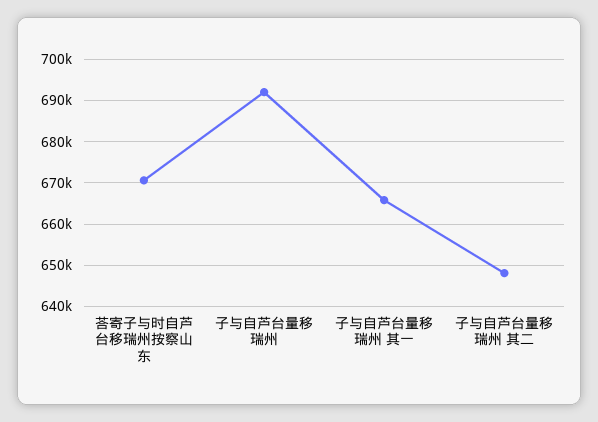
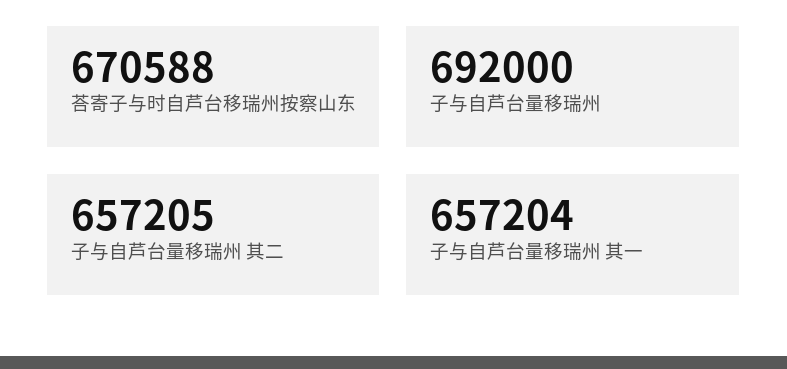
子与自芦台量移瑞州 其一: 666000 -> 657204
子与自芦台量移瑞州 其二: 648000 -> 657205

